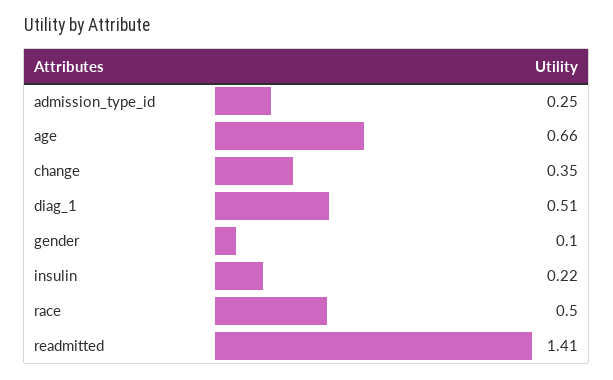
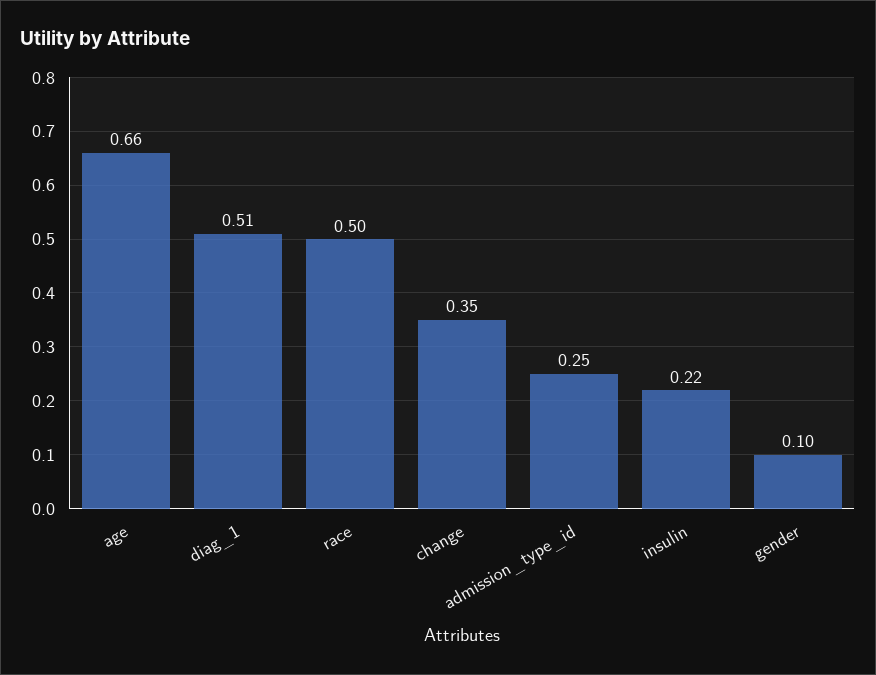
readmitted: 1.41 -> none

